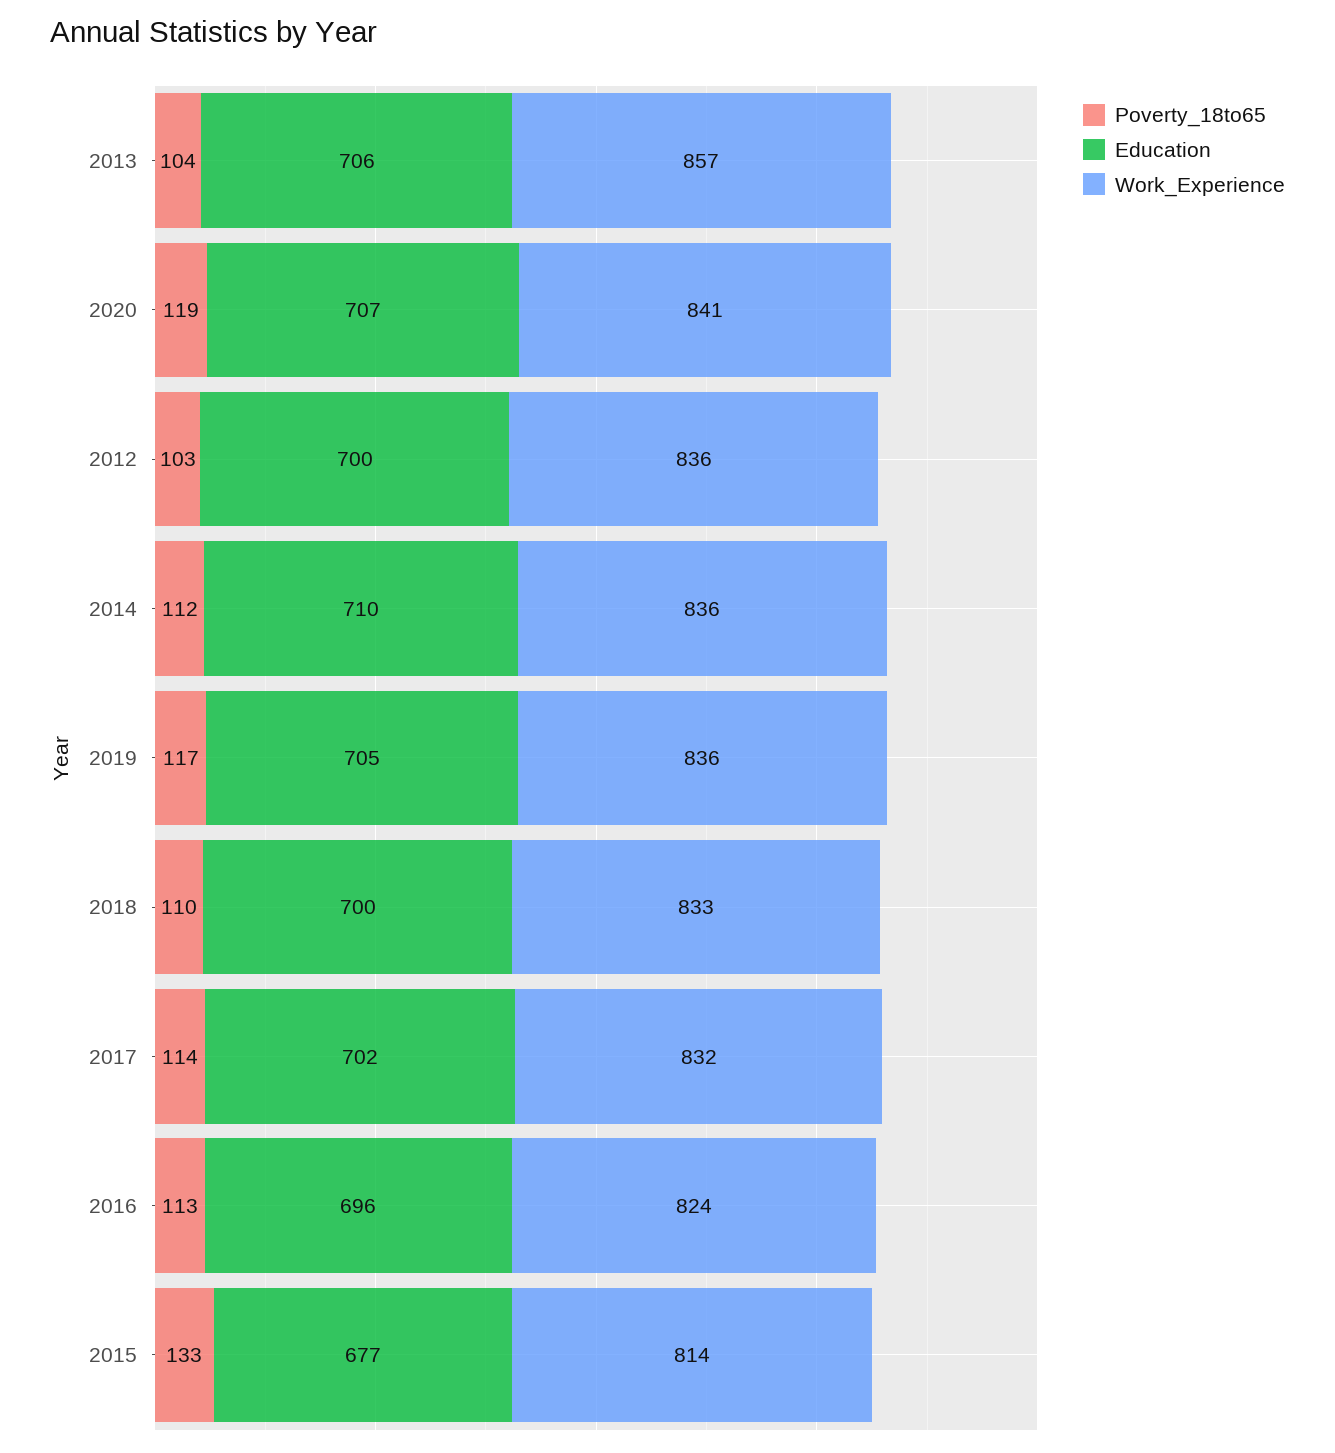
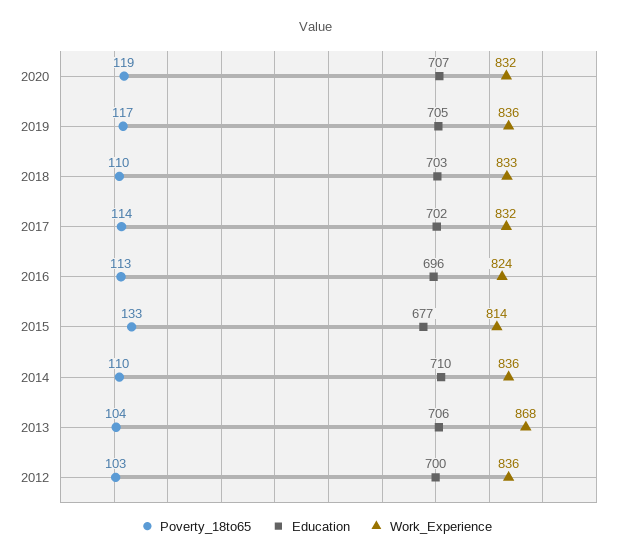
Work_Experience, 2013: 857 -> 868
Work_Experience, 2020: 841 -> 832
Poverty_18to65, 2014: 112 -> 110
Education, 2018: 700 -> 703

